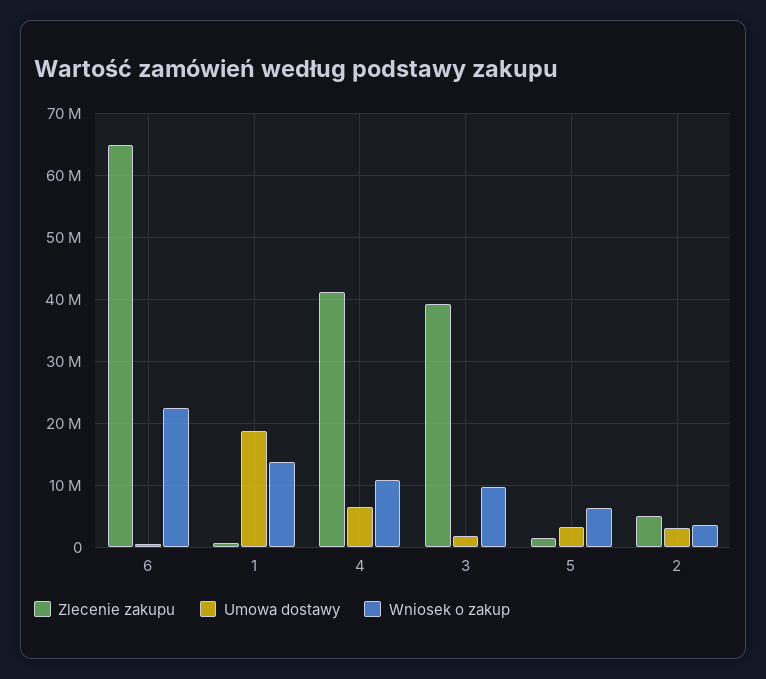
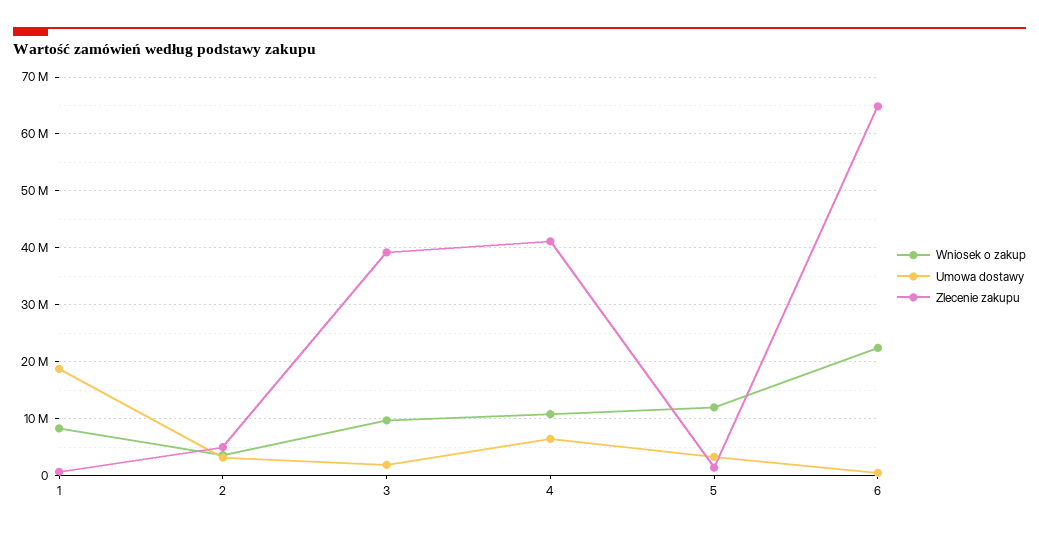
Wniosek o zakup, 1: 14000000 -> 8000000
Wniosek o zakup, 5: 6000000 -> 12000000

